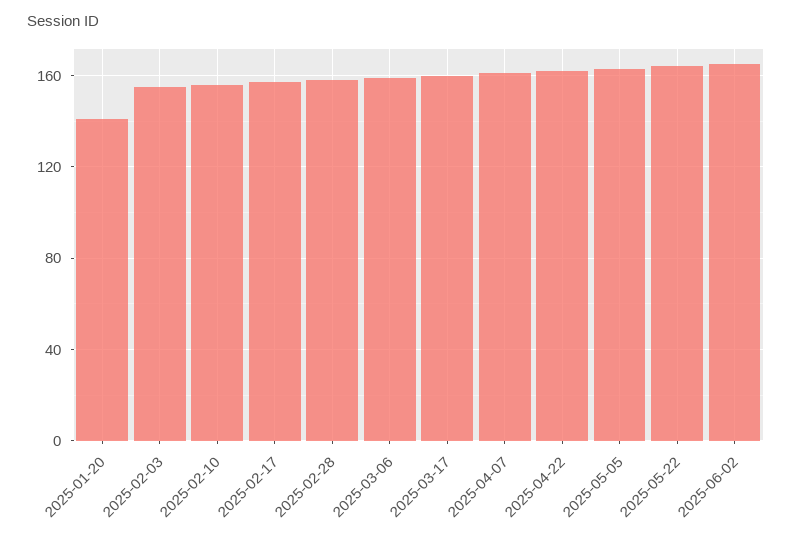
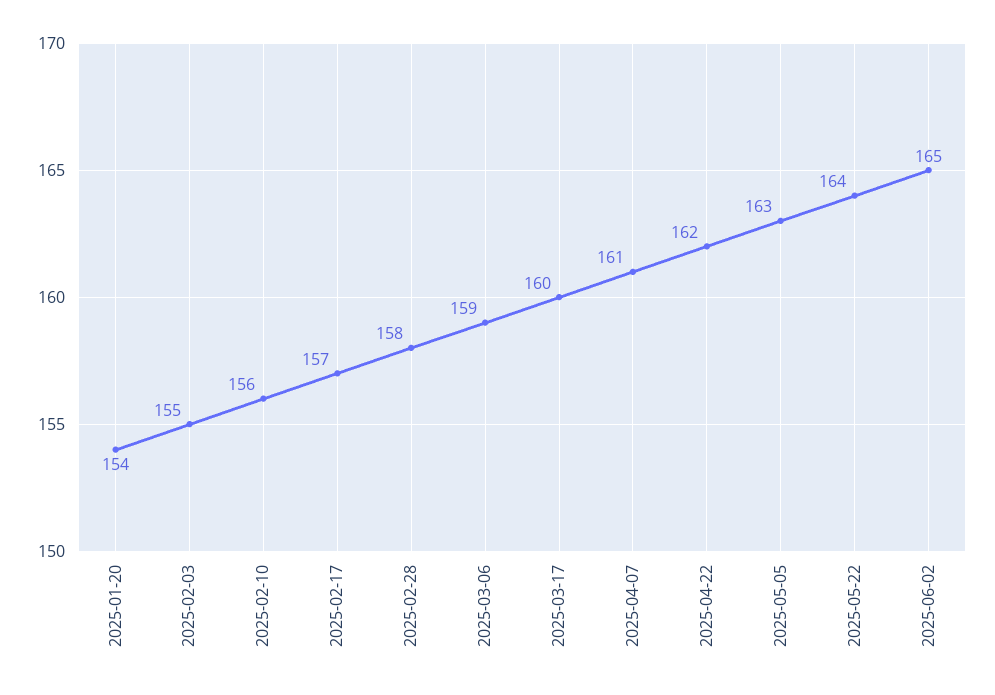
2025-01-20: 140 -> 154

